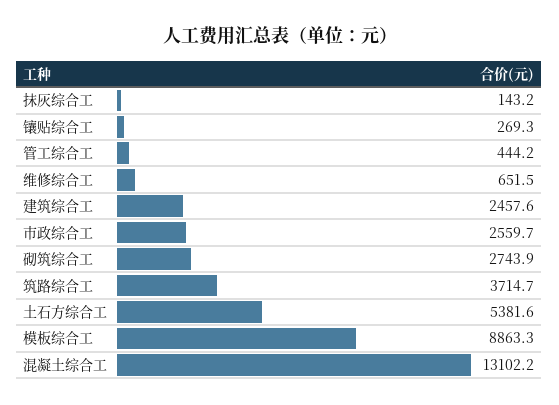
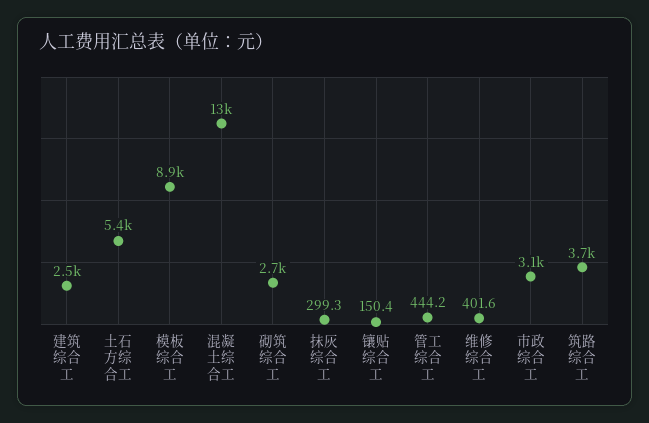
抹灰综合工: 143.2 -> 299.3
镶贴综合工: 269.3 -> 150.4
维修综合工: 651.5 -> 401.6
市政综合工: 2559.7 -> 3100

